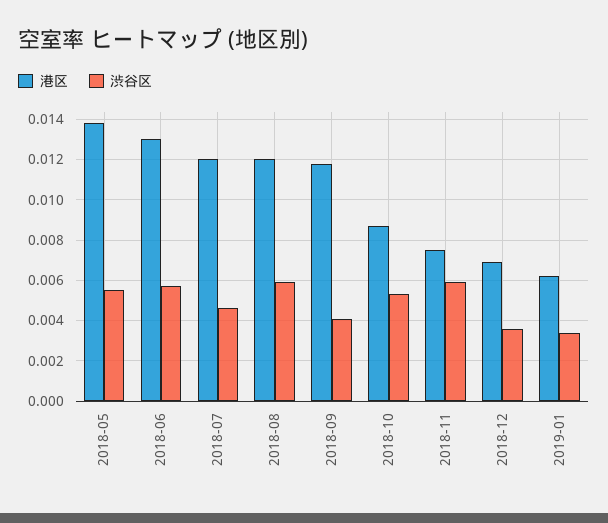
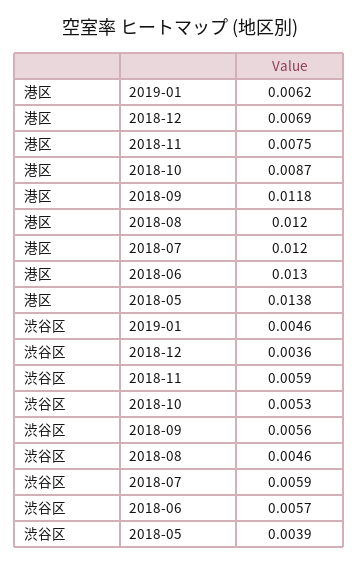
渋谷区, 2018-05: 0.0055 -> 0.0039
渋谷区, 2018-07: 0.0045 -> 0.0059
渋谷区, 2018-08: 0.006 -> 0.0046
渋谷区, 2018-09: 0.004 -> 0.0056
渋谷区, 2019-01: 0.0035 -> 0.0046

